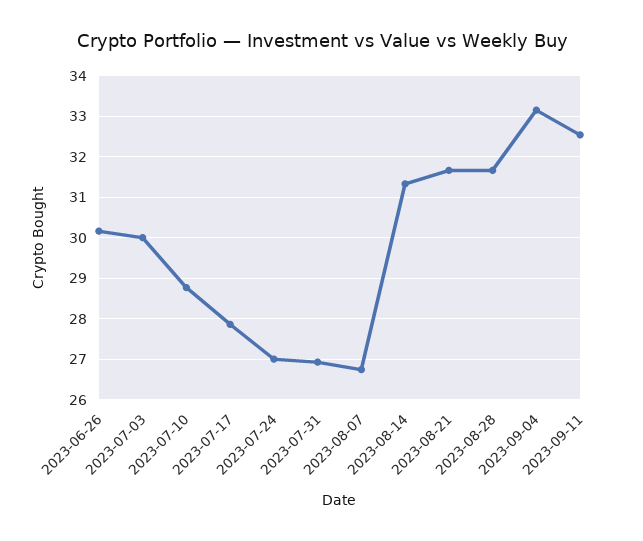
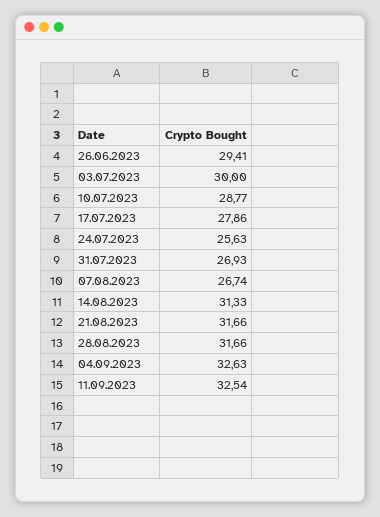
2023-06-26: 30.2 -> 29.41
2023-07-24: 27 -> 25.63
2023-09-04: 33.2 -> 32.63

